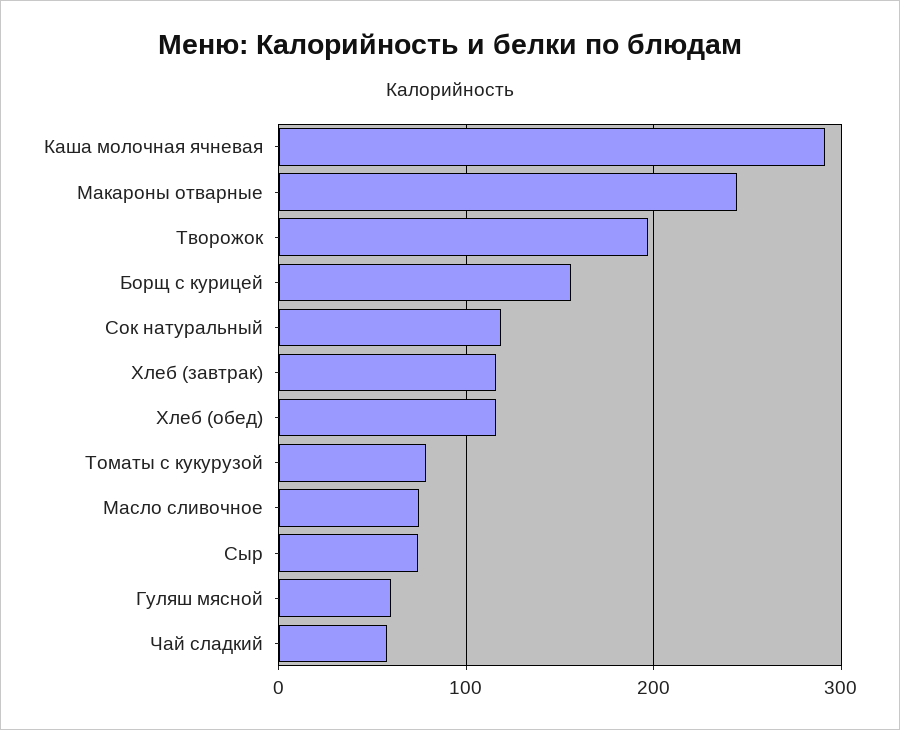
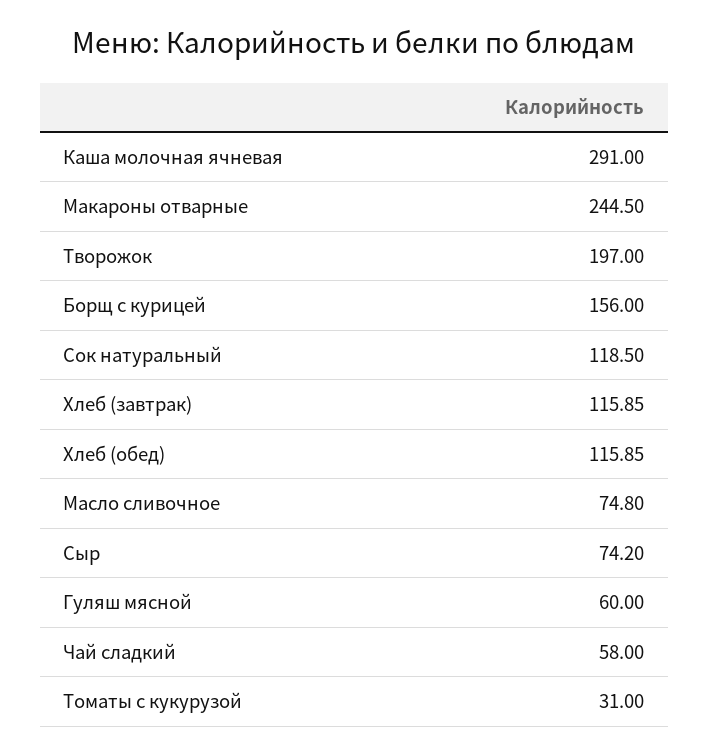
Томаты с кукурузой: 80 -> 31

